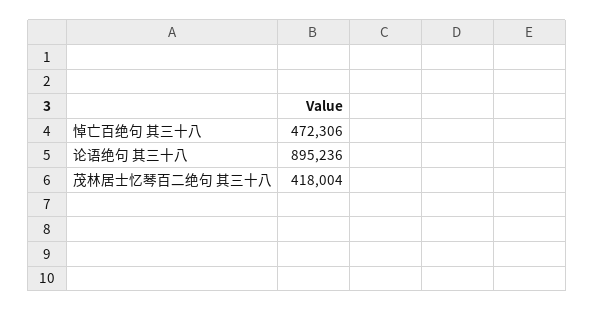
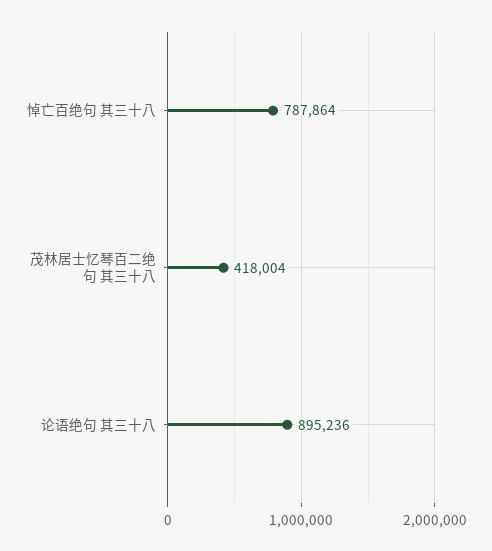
悼亡百绝句 其三十八: 472306 -> 787864

